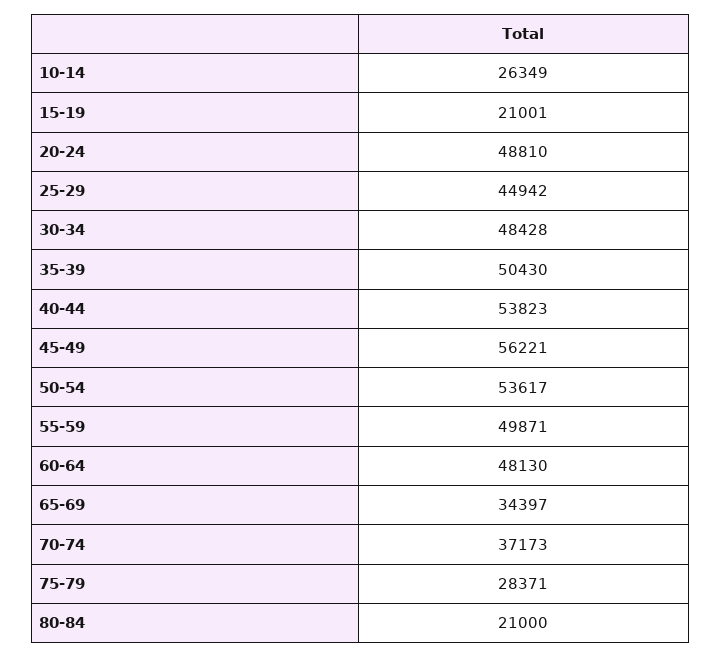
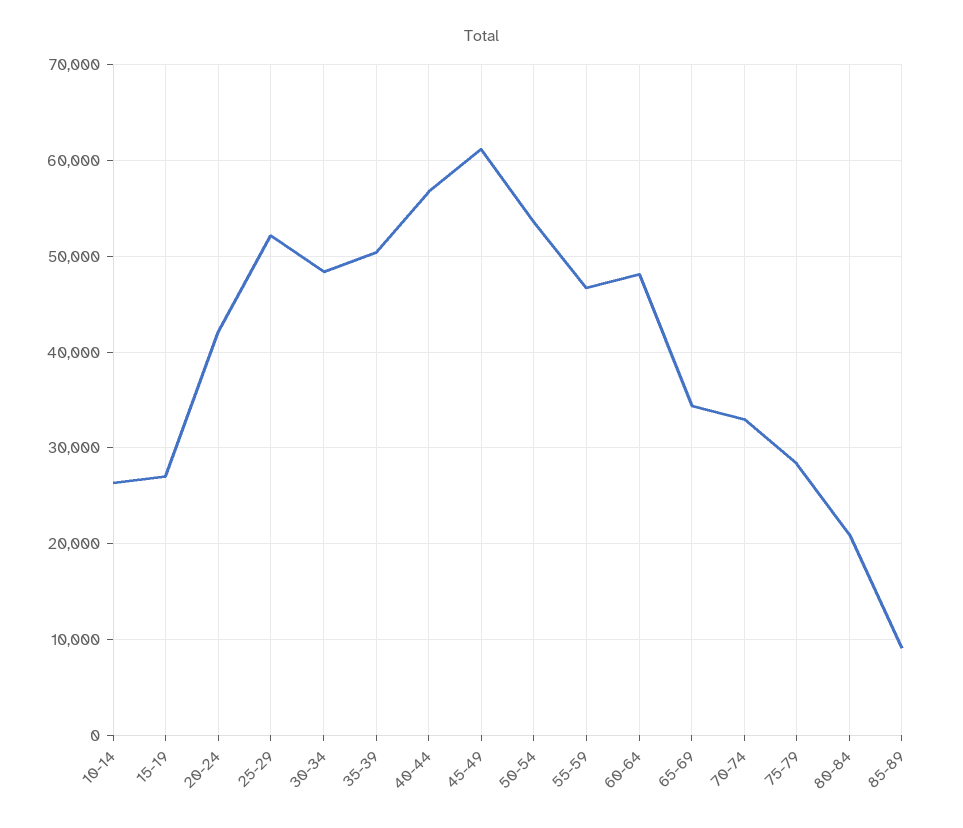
15-19: 21001 -> 27000
20-24: 48810 -> 42000
25-29: 44942 -> 52000
40-44: 53823 -> 57000
45-49: 56221 -> 61000
55-59: 49871 -> 47000
70-74: 37173 -> 33000
85-89: none -> 9000

